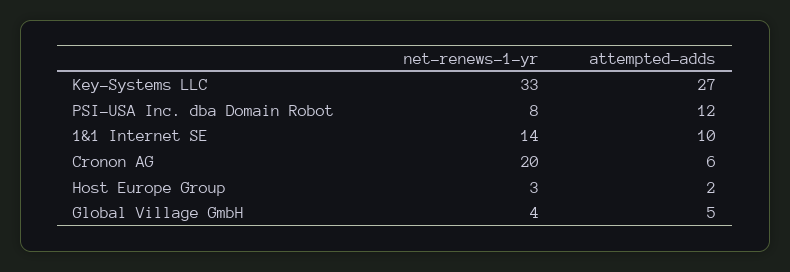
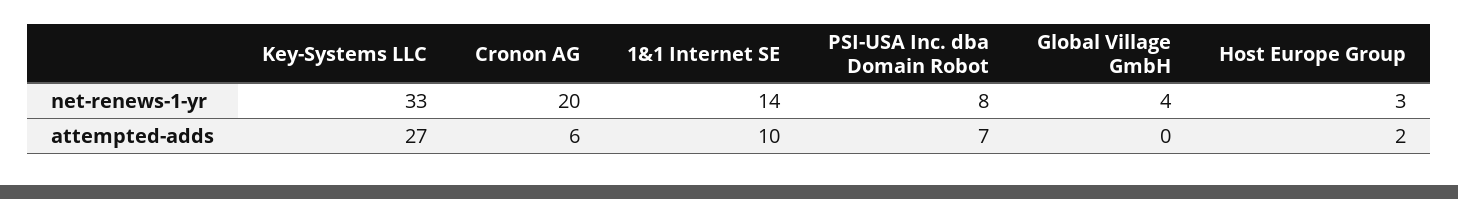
attempted-adds, PSI-USA Inc. dba Domain Robot: 12 -> 7
attempted-adds, Global Village GmbH: 5 -> 0

